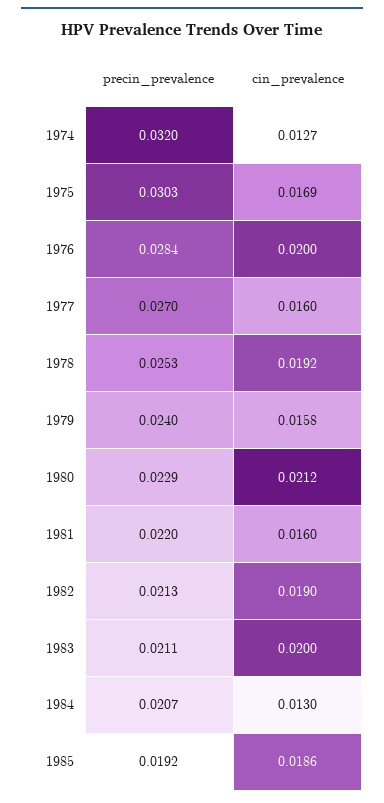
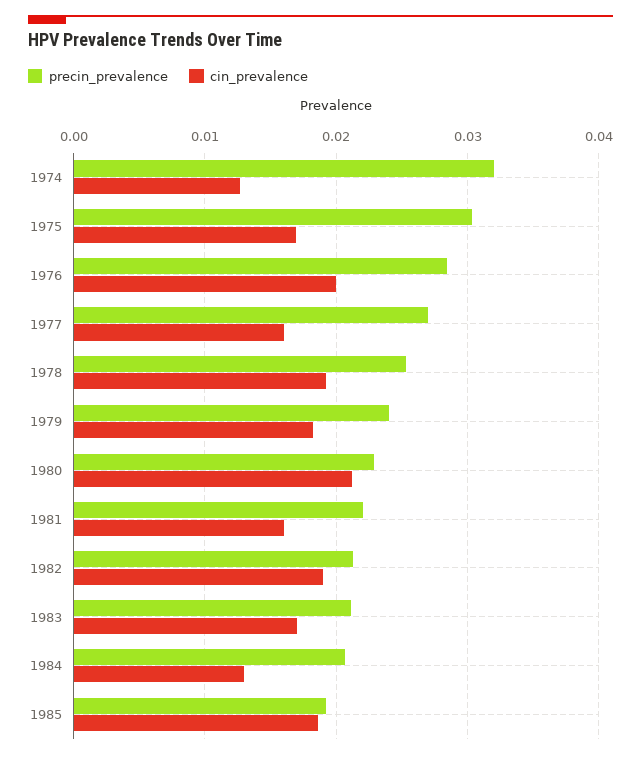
cin_prevalence, 1979: 0.0158 -> 0.018
cin_prevalence, 1983: 0.02 -> 0.017

